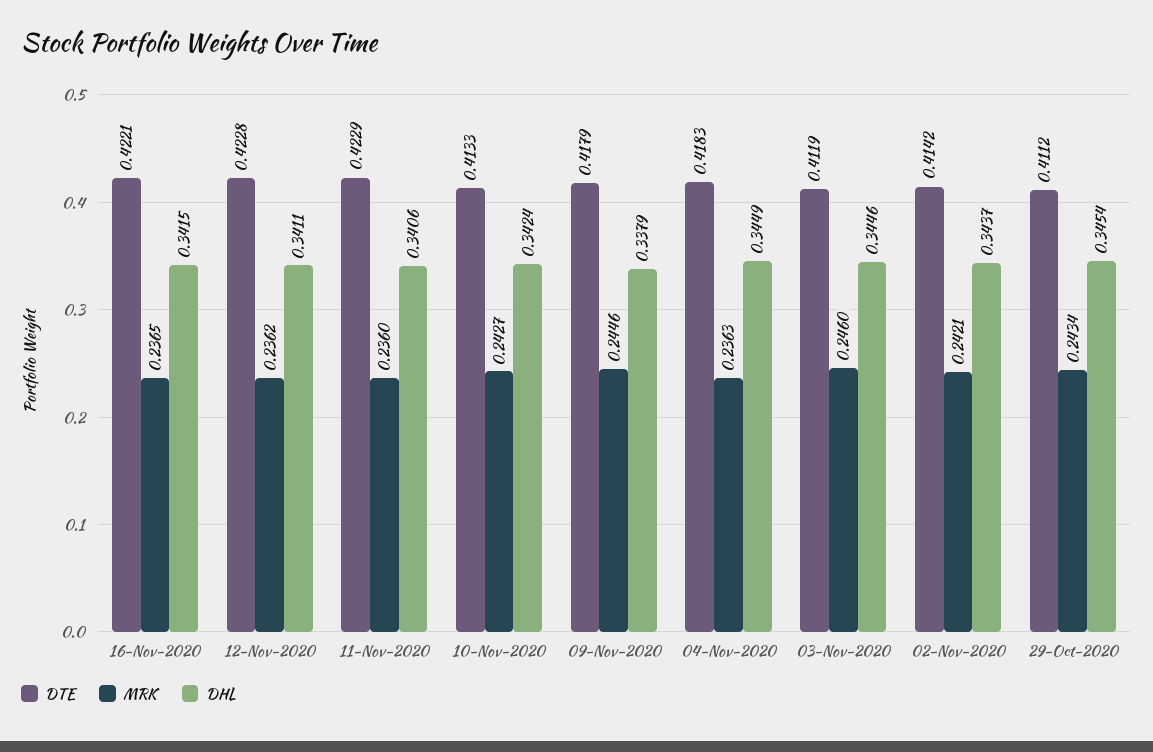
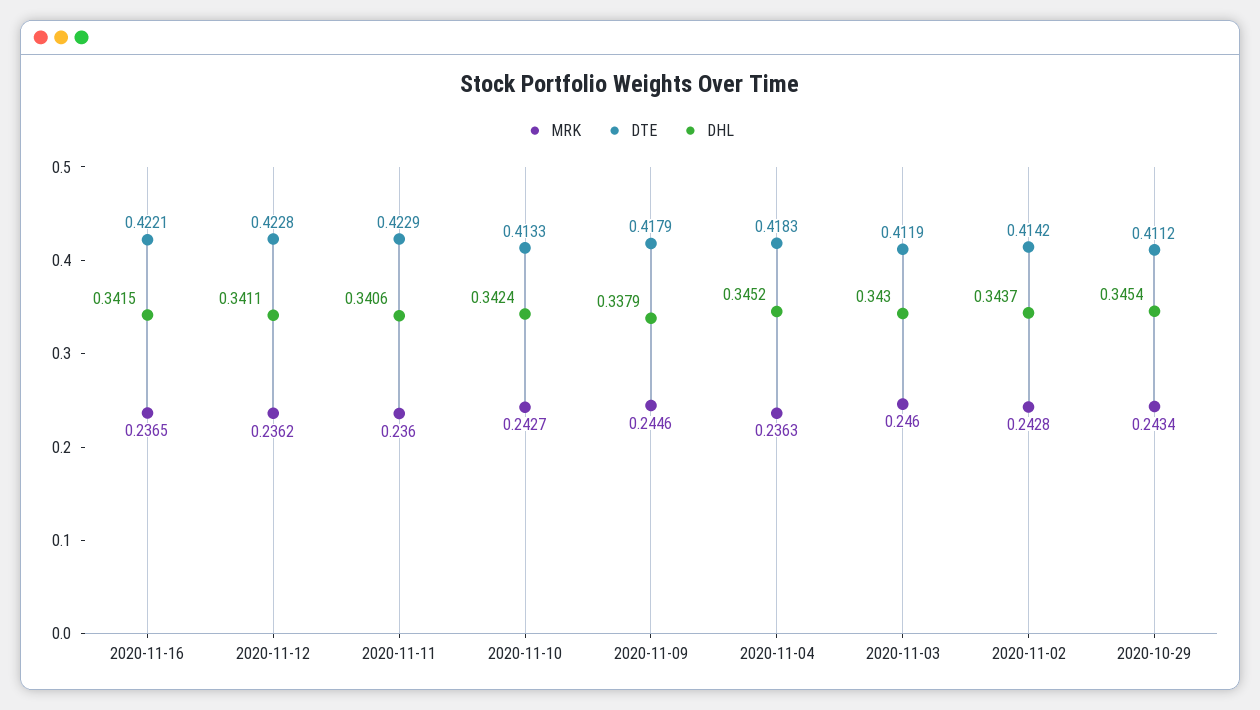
DHL, 04-Nov-2020: 0.3449 -> 0.3452
DHL, 03-Nov-2020: 0.3446 -> 0.343
MRK, 02-Nov-2020: 0.2421 -> 0.2428

